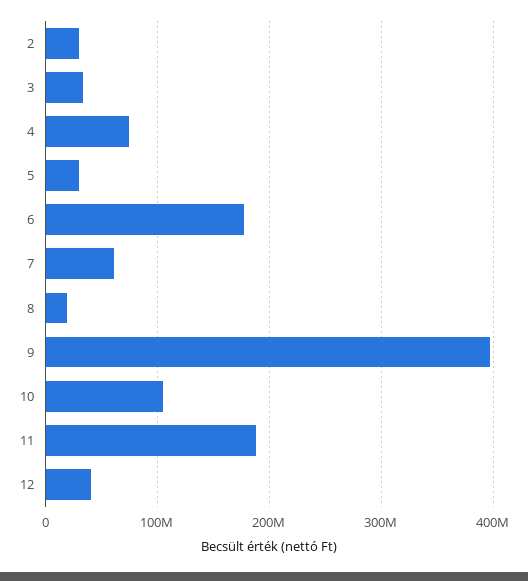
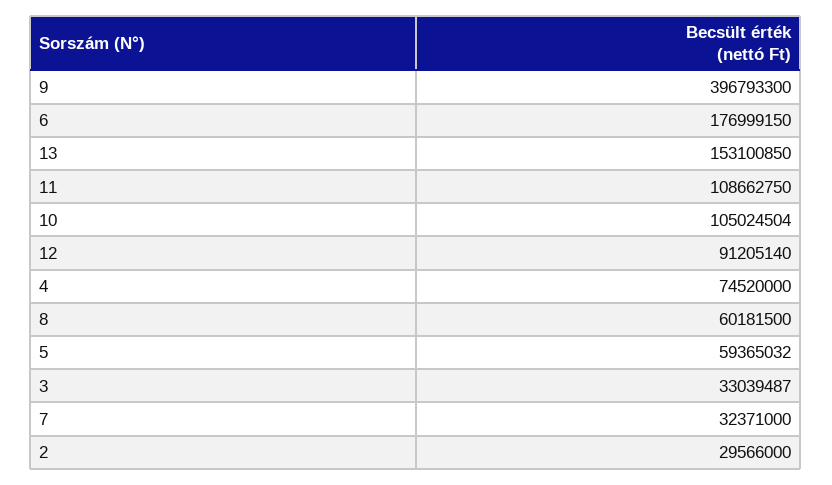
5: 30000000 -> 59365032
7: 60000000 -> 32371000
8: 20000000 -> 60181500
11: 190000000 -> 108662750
12: 40000000 -> 91205140
13: none -> 153100850

